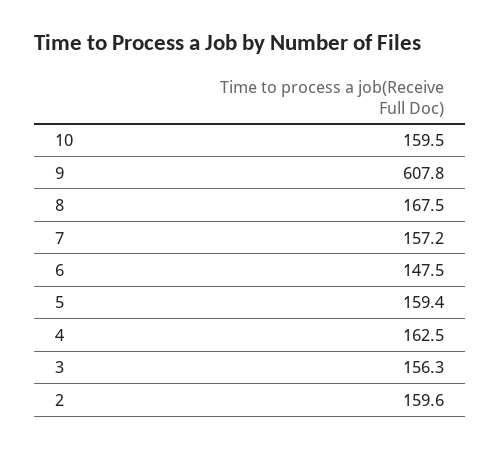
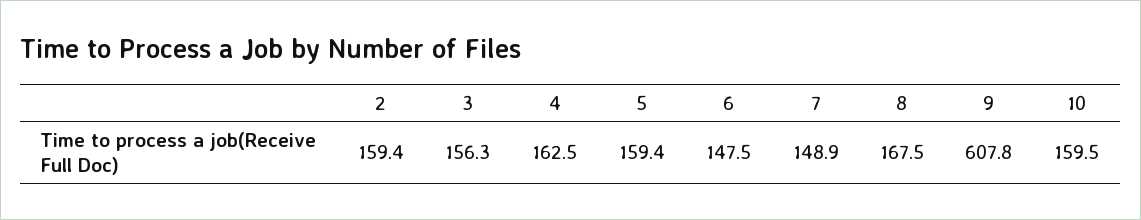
7: 157.2 -> 148.9
2: 159.6 -> 159.4

